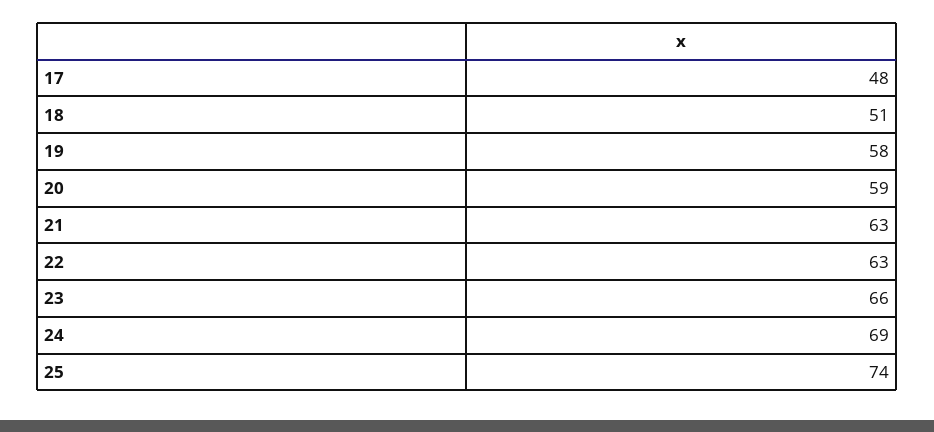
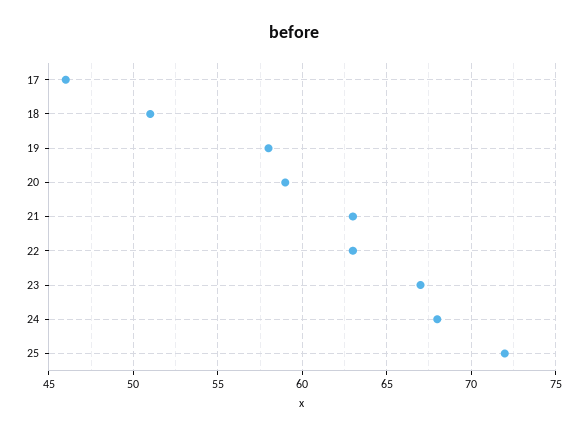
17: 48 -> 46
23: 66 -> 67
24: 69 -> 68
25: 74 -> 72

